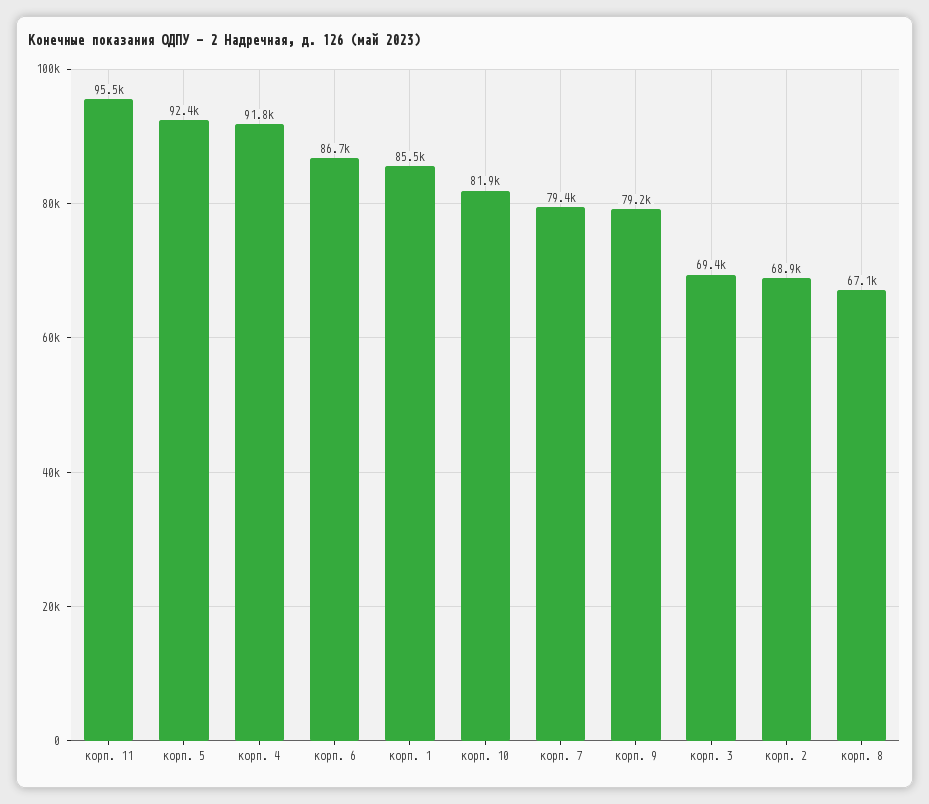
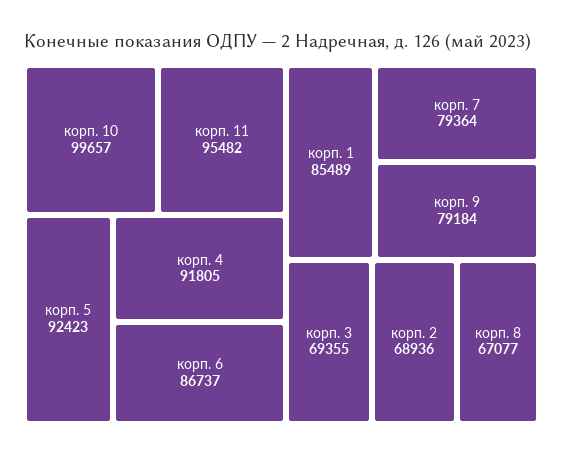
корп. 10: 81900 -> 99657

